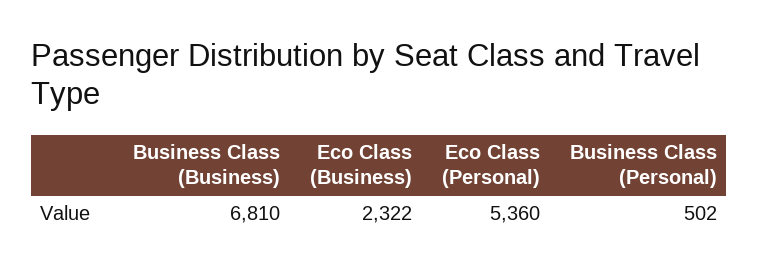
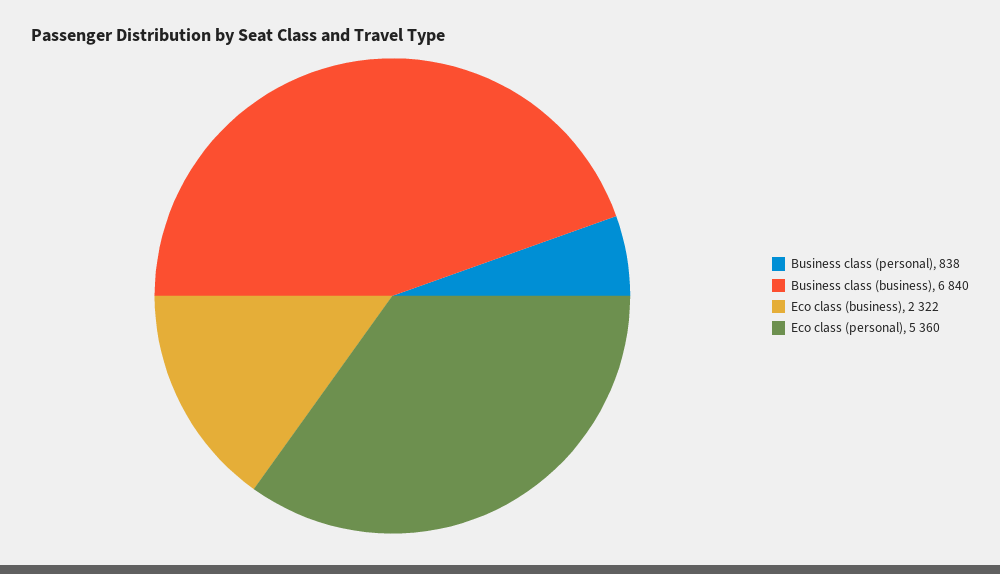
Business Class (Business): 6810 -> 6840
Business Class (Personal): 502 -> 838

